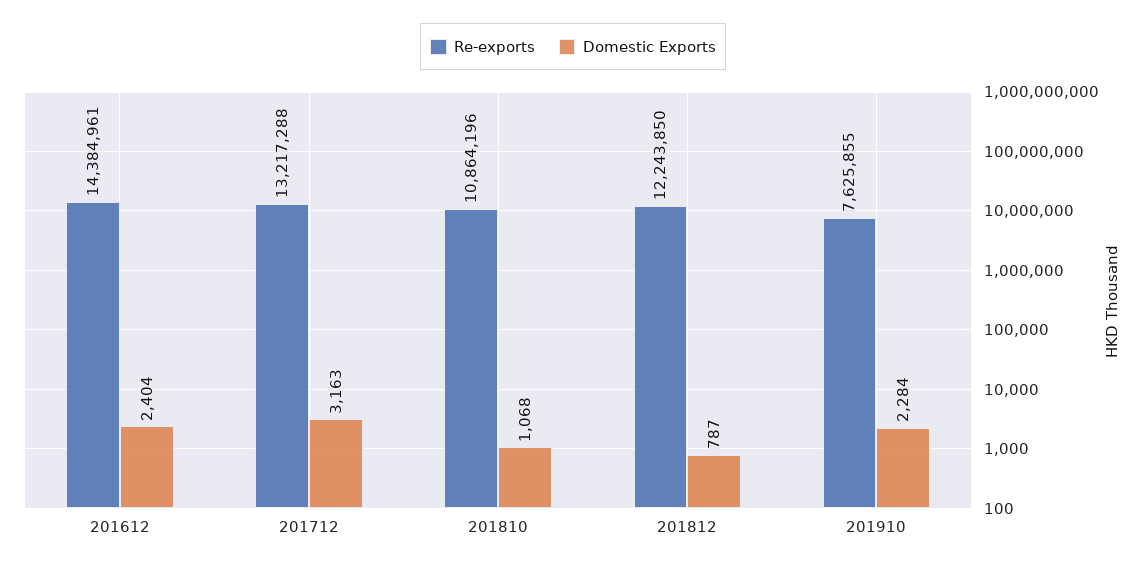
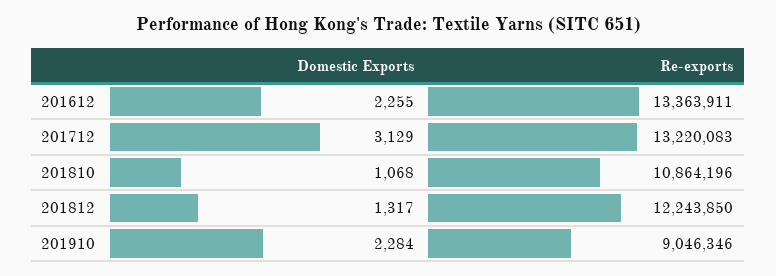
Re-exports, 201612: 14384961 -> 13363911
Domestic Exports, 201612: 2404 -> 2255
Re-exports, 201712: 13217288 -> 13220083
Domestic Exports, 201712: 3163 -> 3129
Domestic Exports, 201812: 787 -> 1317
Re-exports, 201910: 7625855 -> 9046346

